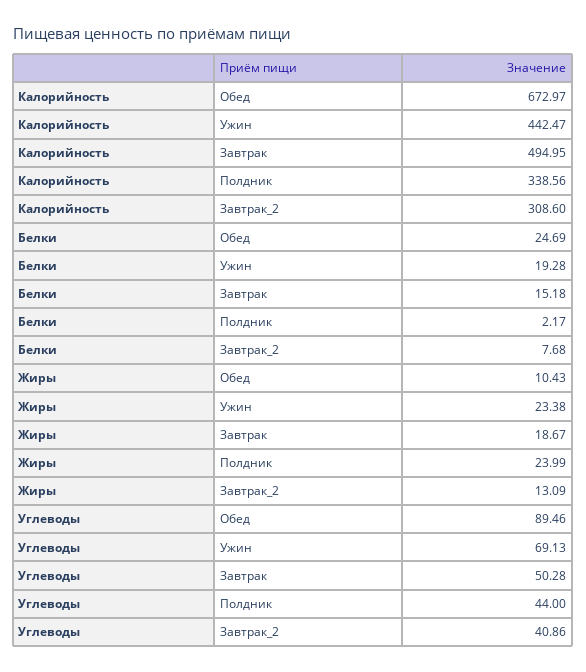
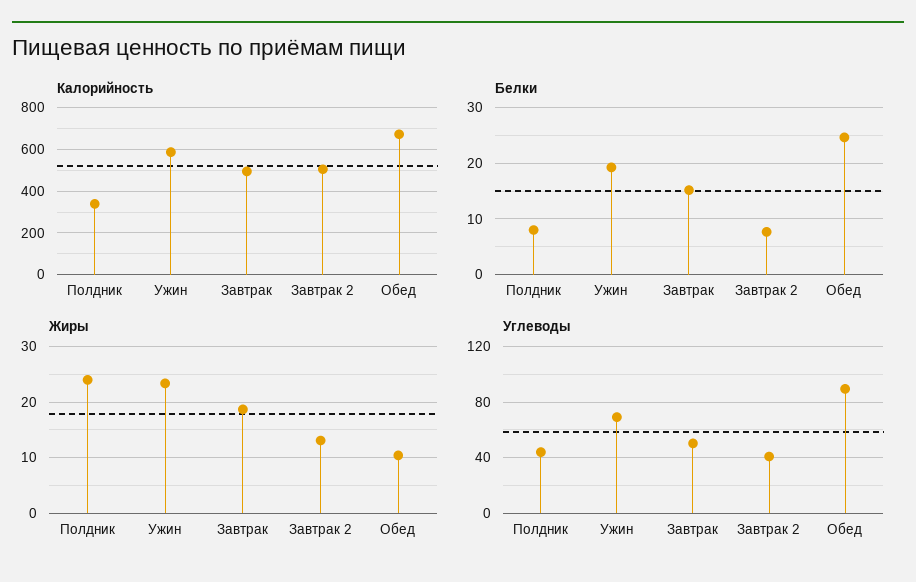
Калорийность, Ужин: 442.47 -> 600
Калорийность, Завтрак_2: 308.6 -> 500
Белки, Полдник: 2.17 -> 8

